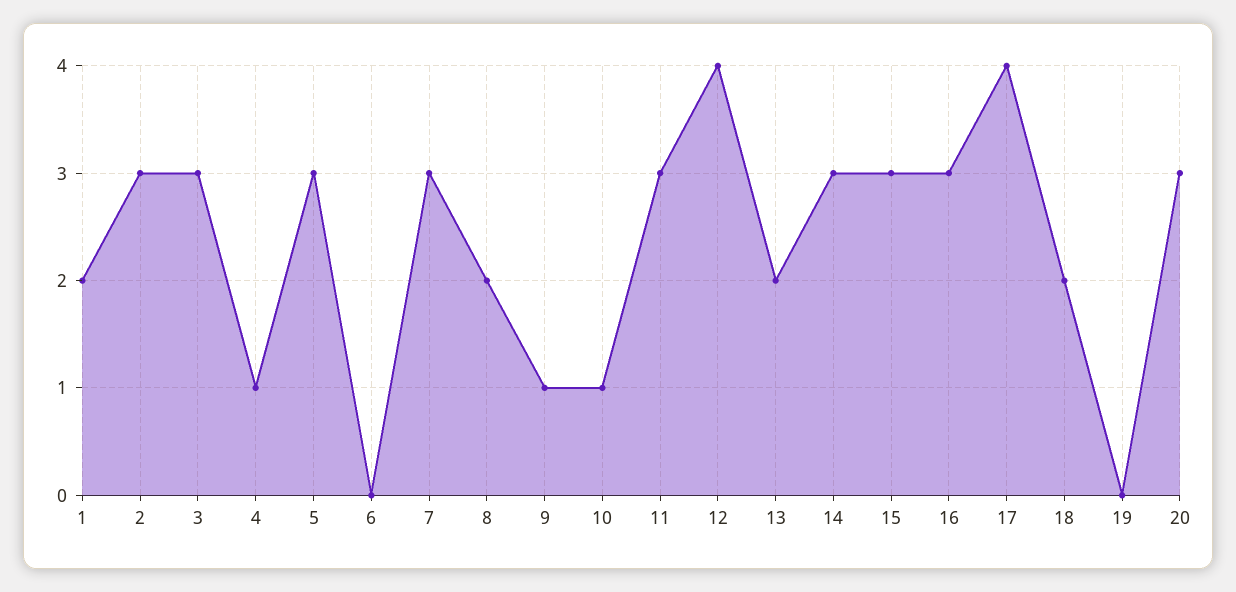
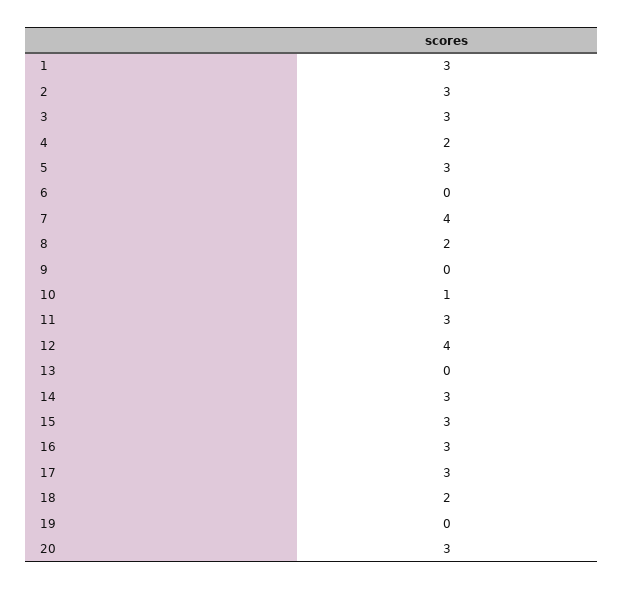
1: 2 -> 3
4: 1 -> 2
7: 3 -> 4
9: 1 -> 0
13: 2 -> 0
17: 4 -> 3

